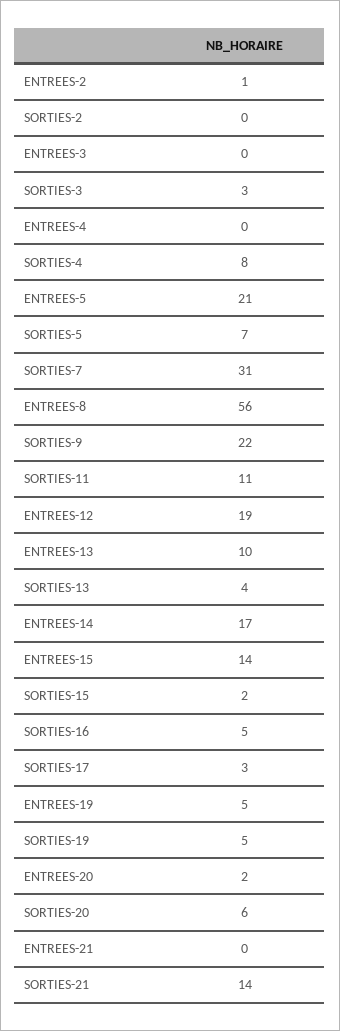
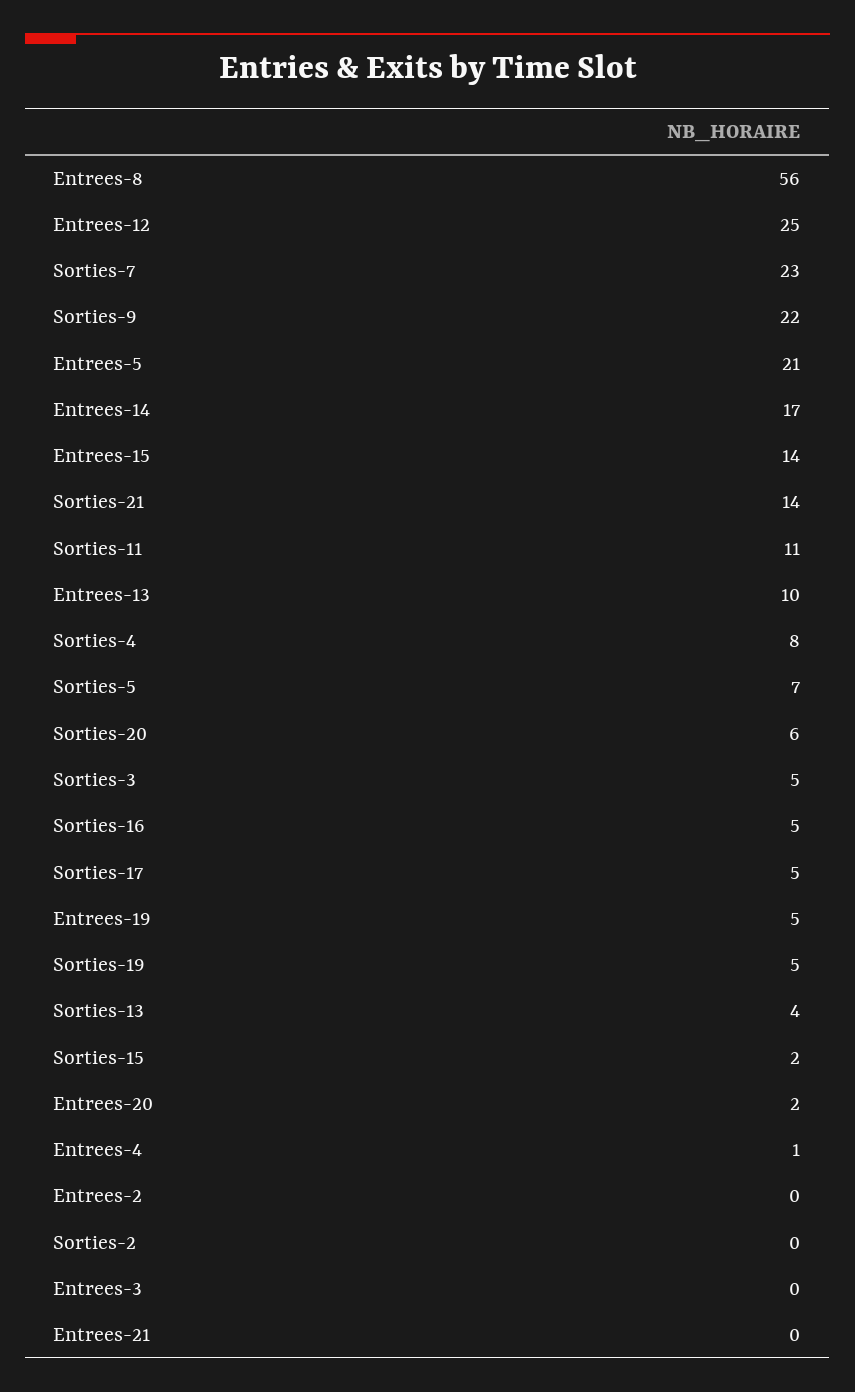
ENTREES-2: 1 -> 0
SORTIES-3: 3 -> 5
ENTREES-4: 0 -> 1
SORTIES-7: 31 -> 23
ENTREES-12: 19 -> 25
SORTIES-17: 3 -> 5

